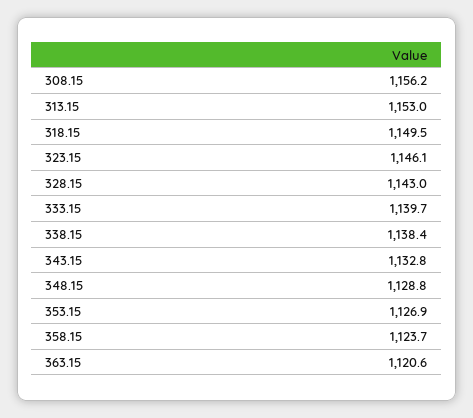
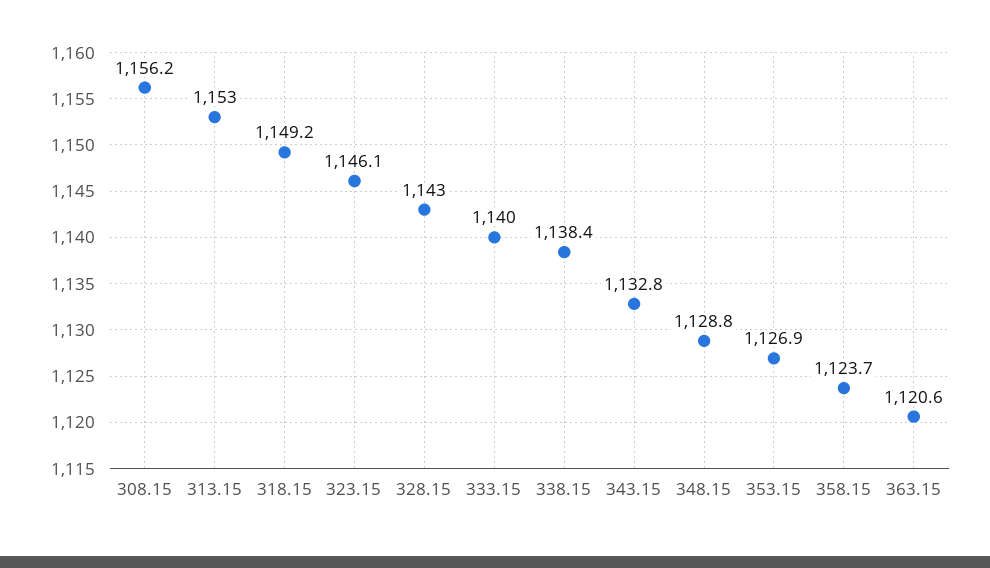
318.15: 1149.5 -> 1149.2
333.15: 1139.7 -> 1140

